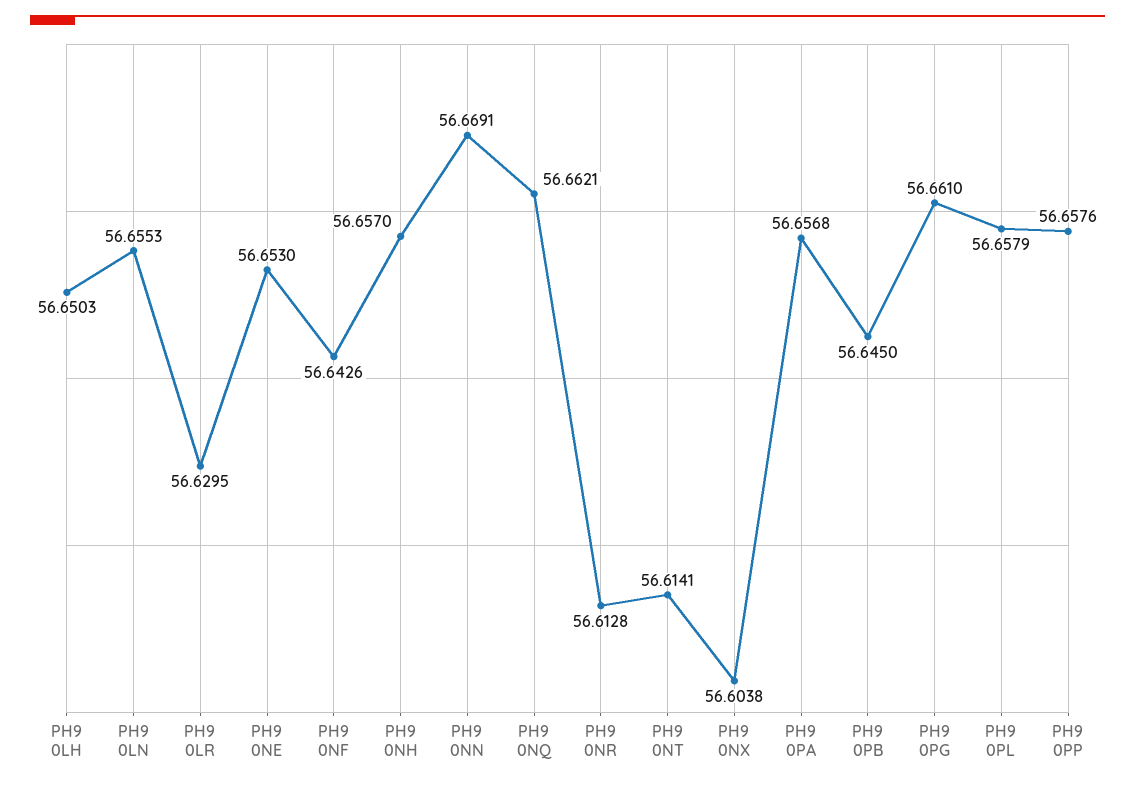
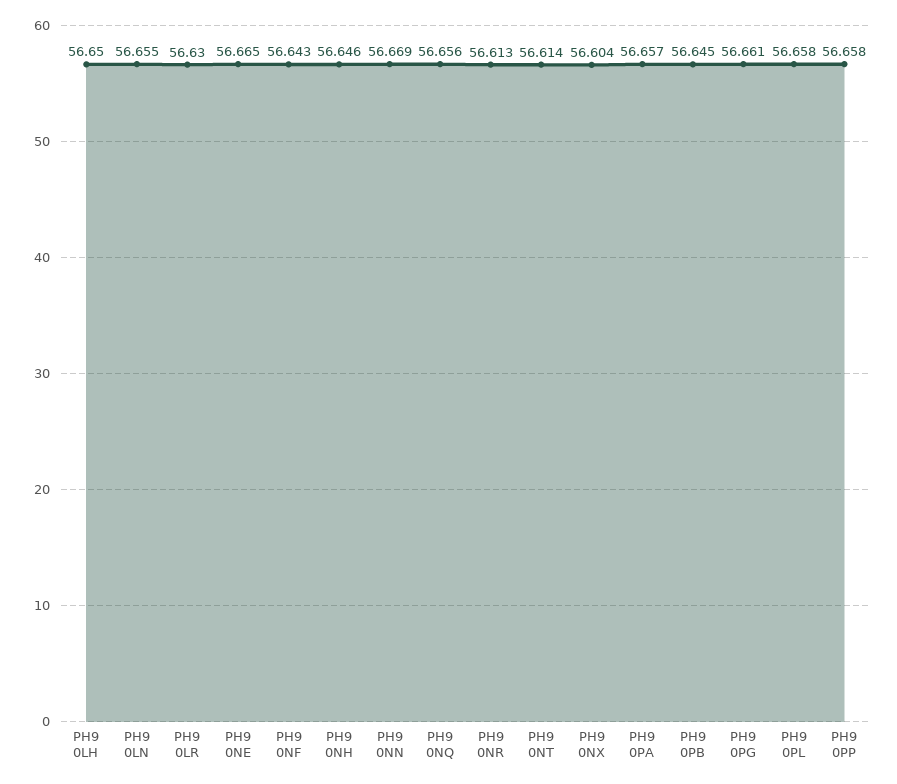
PH9 0NE: 56.653 -> 56.665
PH9 0NH: 56.657 -> 56.646
PH9 0NQ: 56.6621 -> 56.656

